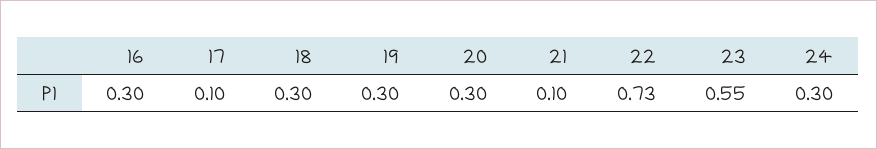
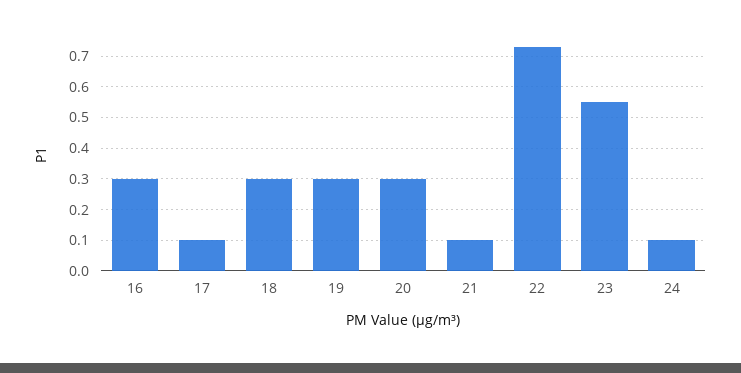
24: 0.3 -> 0.1

